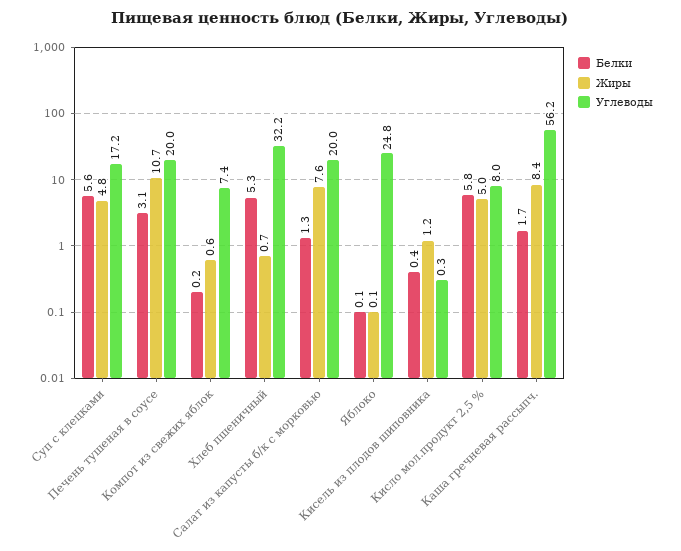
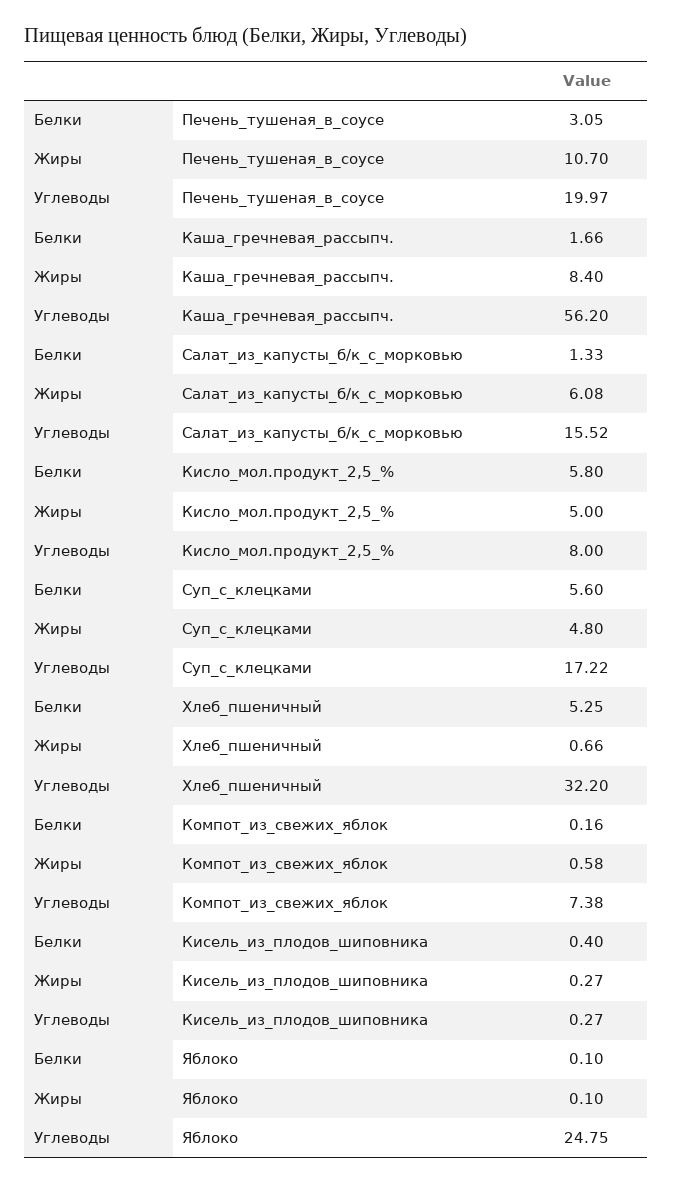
Жиры, Салат из капусты б/к с морковью: 7.6 -> 6.08
Углеводы, Салат из капусты б/к с морковью: 20 -> 15.52
Жиры, Кисель из плодов шиповника: 1.2 -> 0.27

